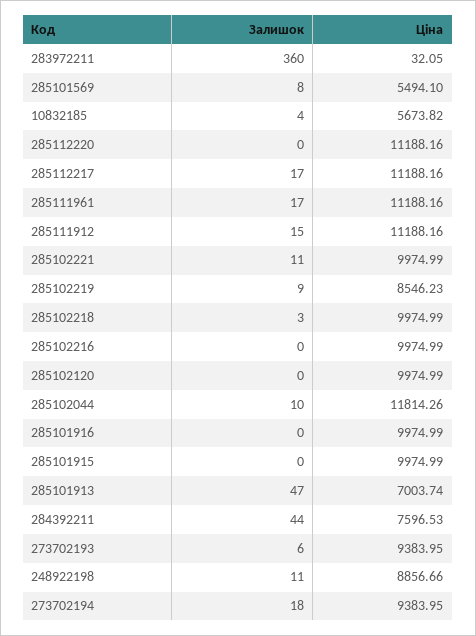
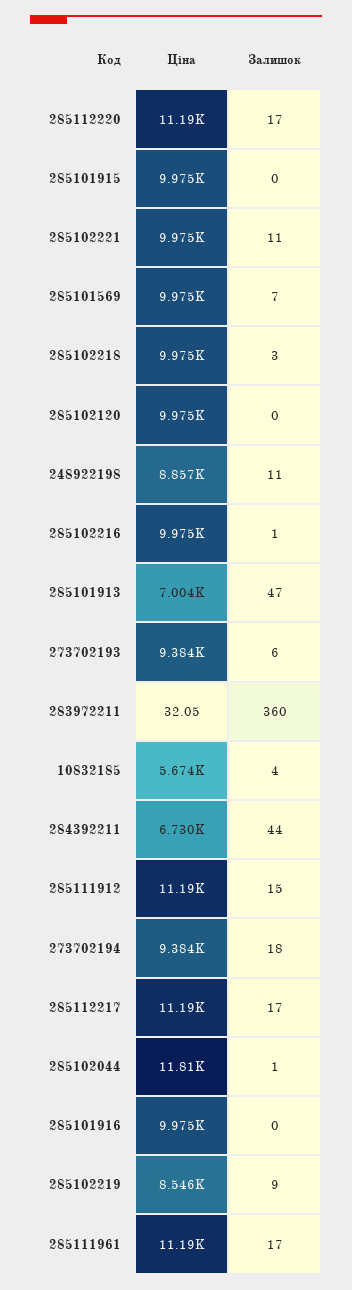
Залишок, 285101569: 8 -> 7
Ціна, 285101569: 5494.1 -> 9975
Залишок, 285112220: 0 -> 17
Залишок, 285102216: 0 -> 1
Залишок, 285102044: 10 -> 1
Ціна, 284392211: 7596.53 -> 6730

